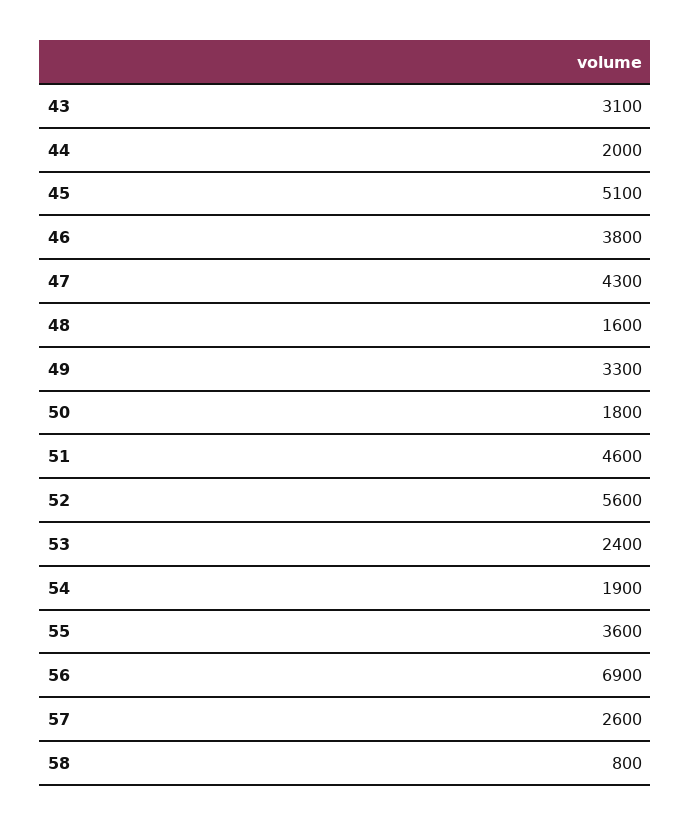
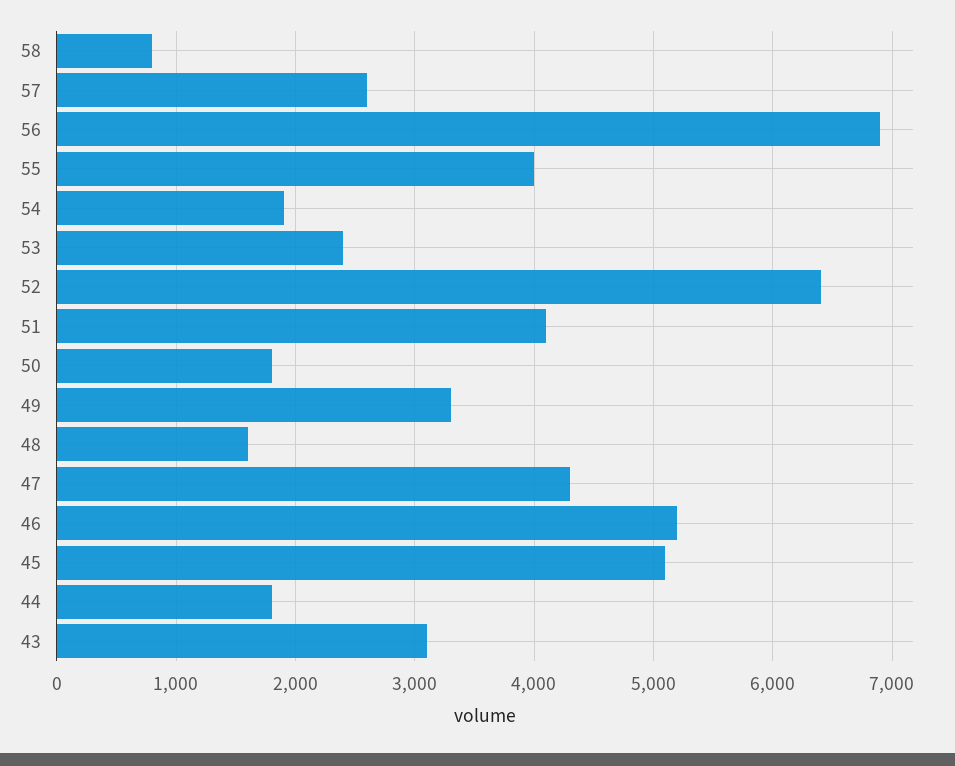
44: 2000 -> 1800
46: 3800 -> 5200
51: 4600 -> 4100
52: 5600 -> 6400
55: 3600 -> 4000

